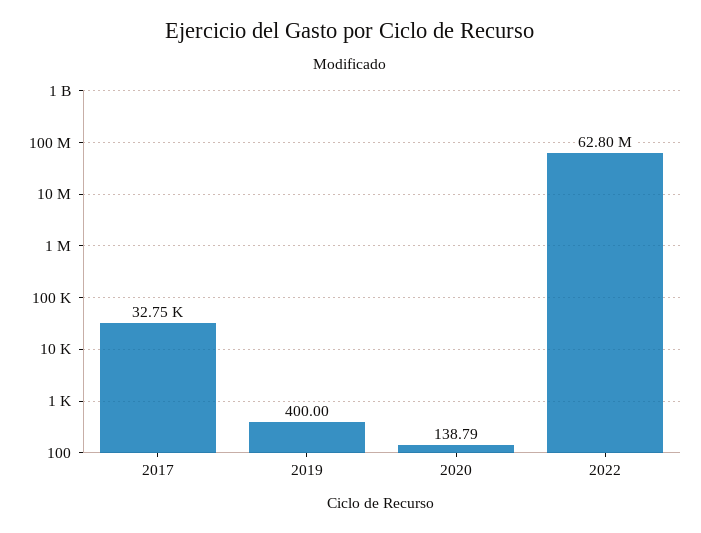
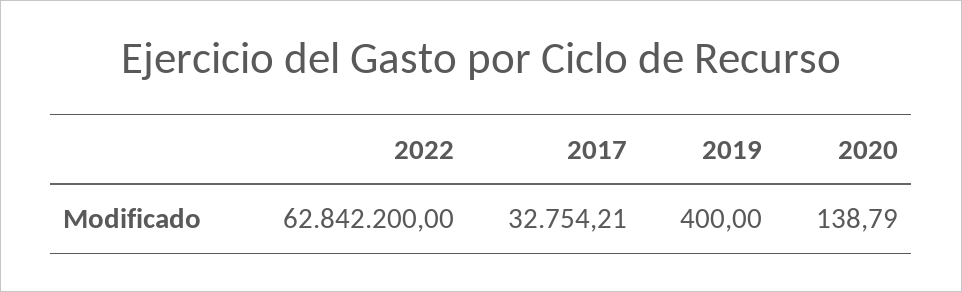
2022: 62800000 -> 62842200

